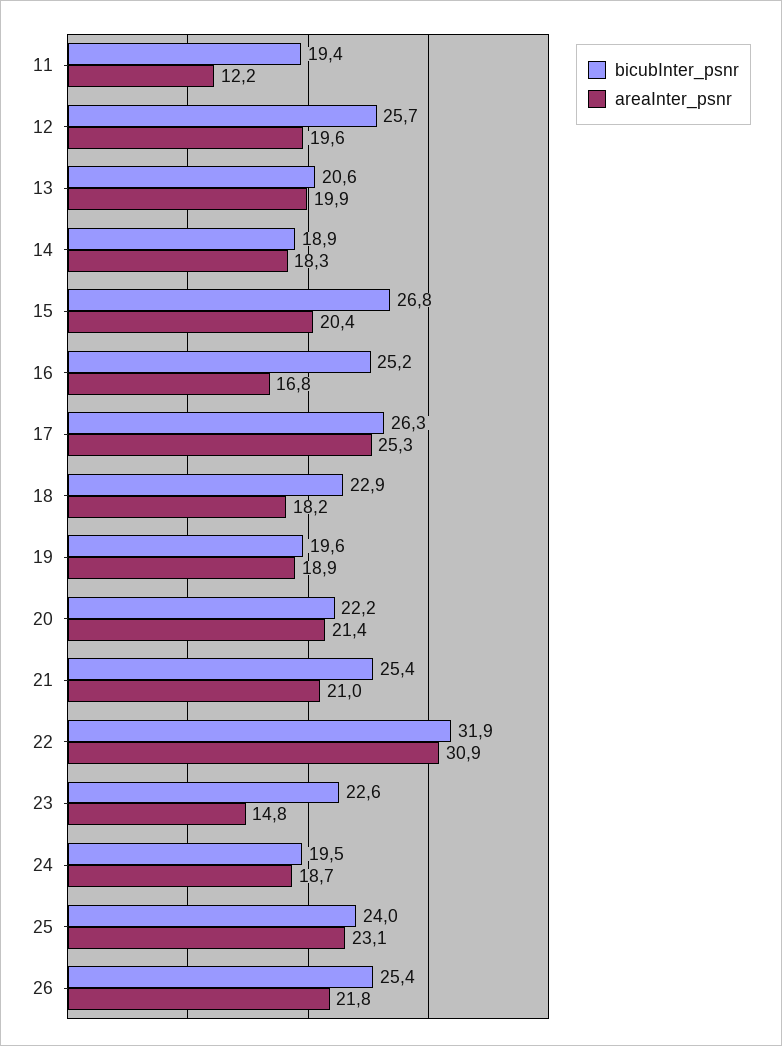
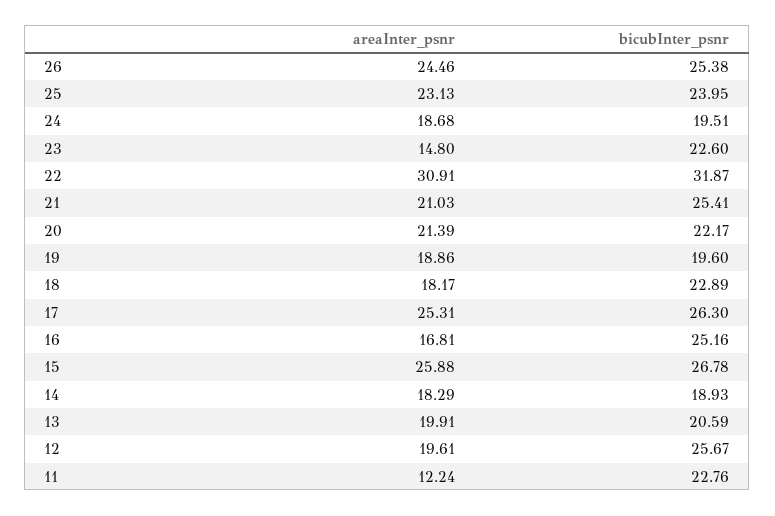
bicubInter_psnr, 11: 19.4 -> 22.76
areaInter_psnr, 15: 20.4 -> 25.88
areaInter_psnr, 26: 21.8 -> 24.46

